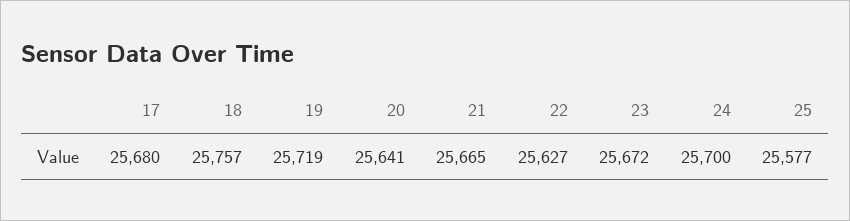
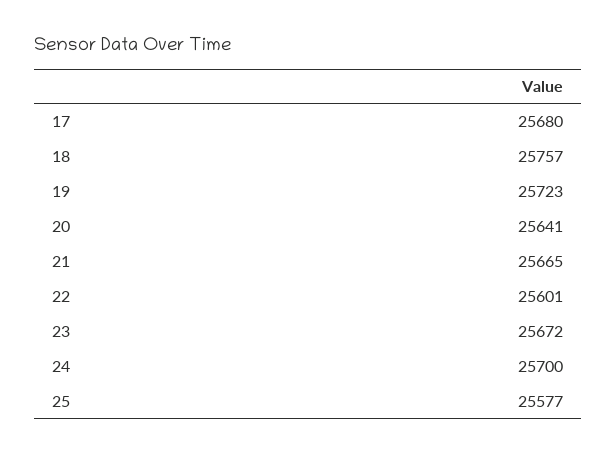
19: 25719 -> 25723
22: 25627 -> 25601

